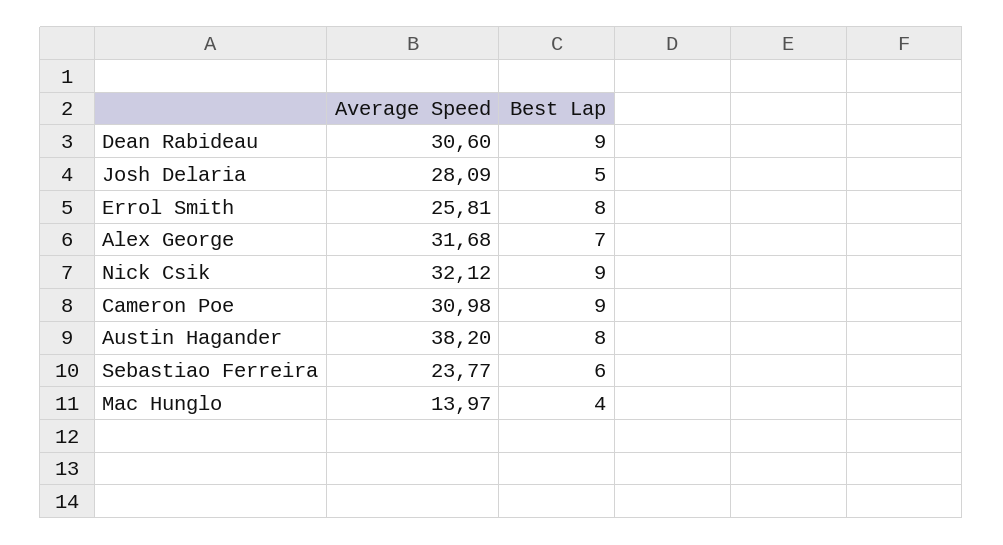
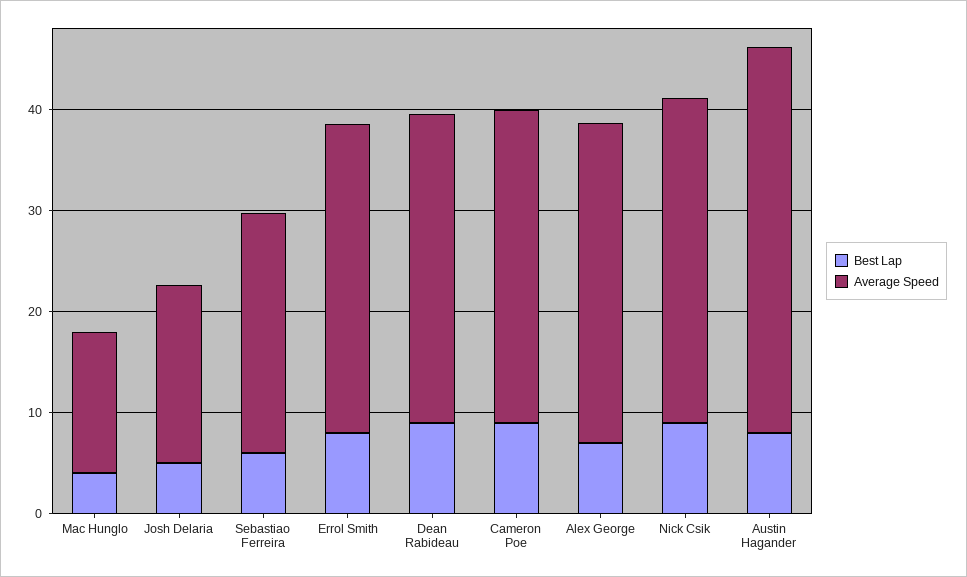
Average Speed, Josh Delaria: 28.09 -> 18
Average Speed, Errol Smith: 25.81 -> 30

